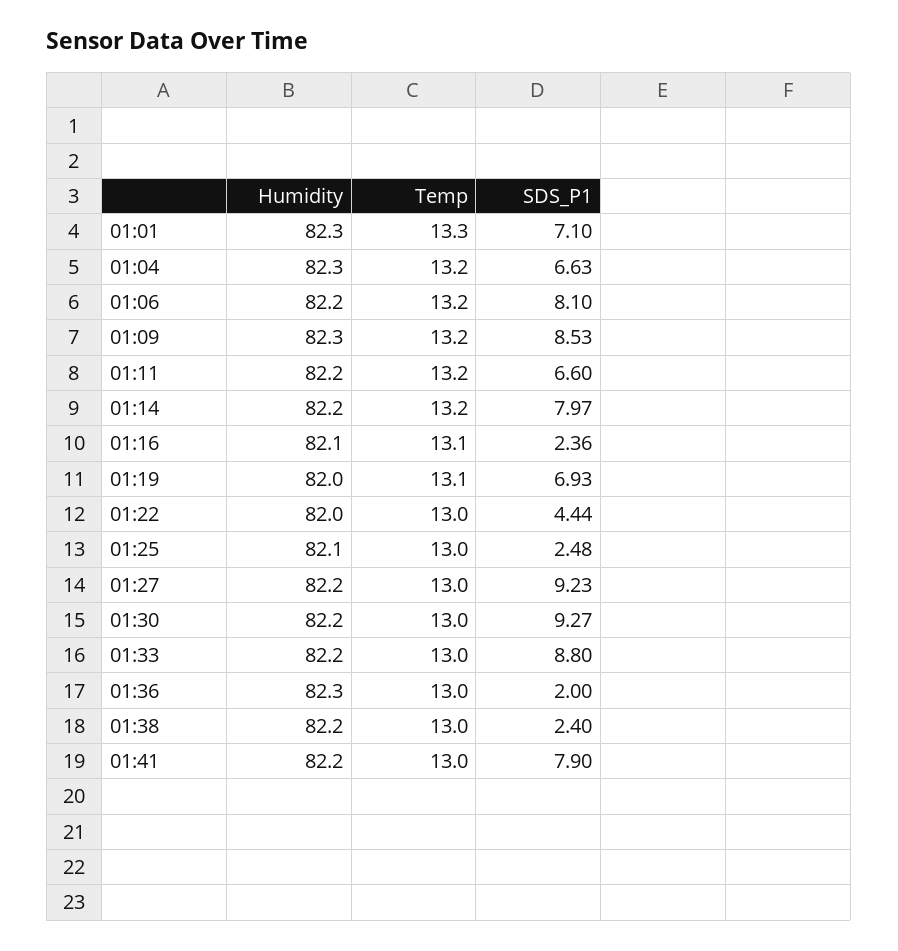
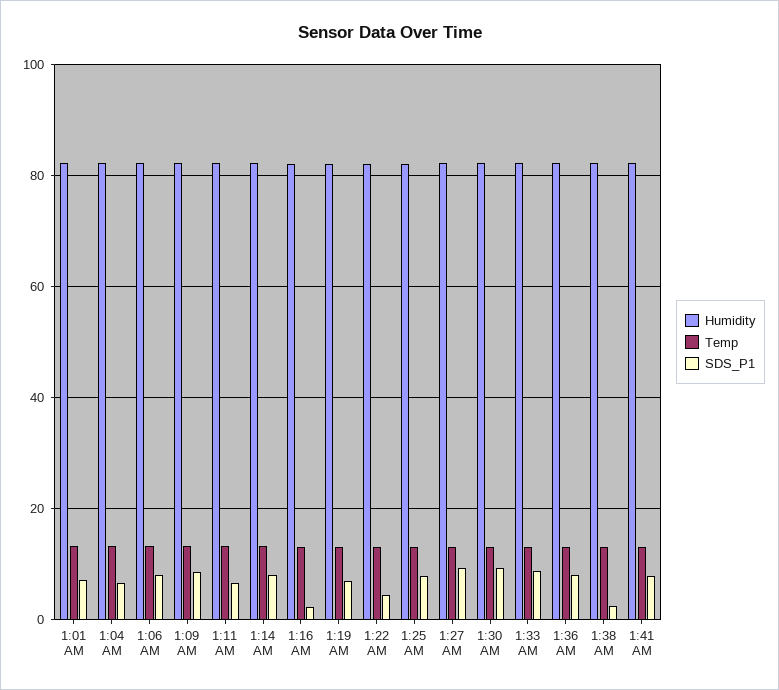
SDS_P1, 01:25: 2.48 -> 8
SDS_P1, 01:36: 2 -> 8

